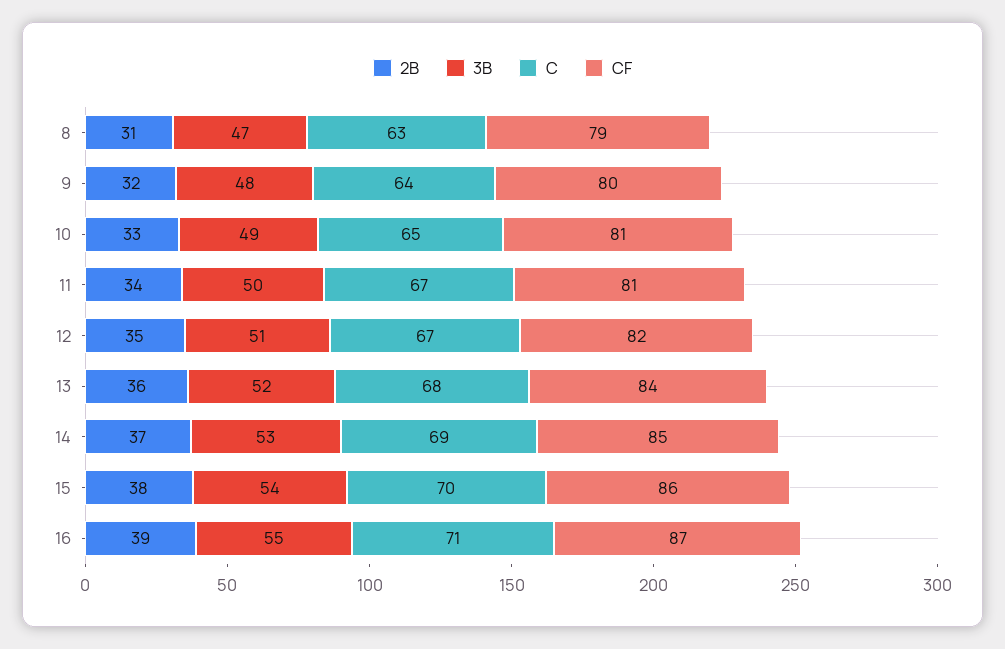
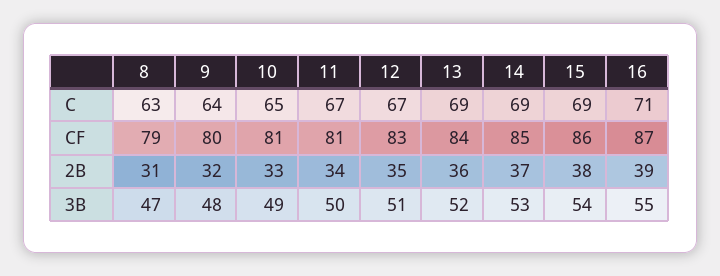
CF, 12: 82 -> 83
C, 13: 68 -> 69
C, 15: 70 -> 69

